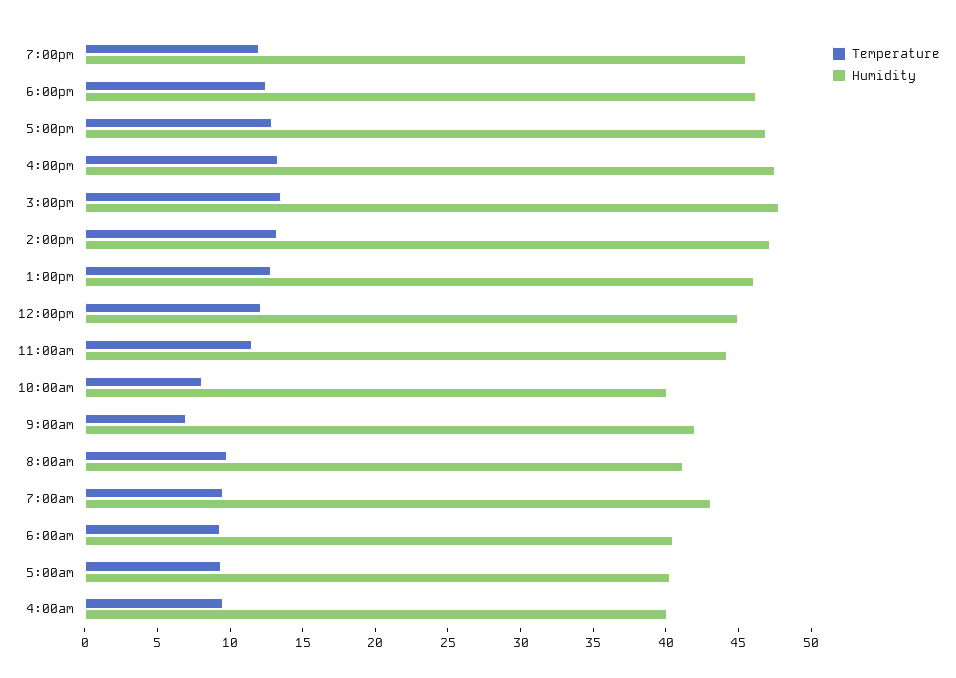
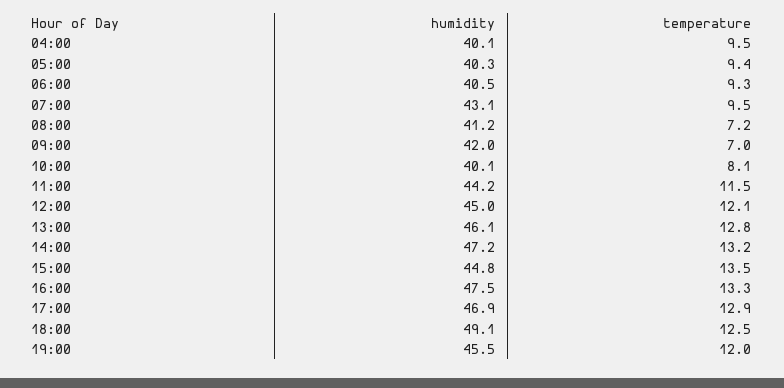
Humidity, 6:00pm: 46 -> 49.1
Humidity, 3:00pm: 48 -> 44.8
Temperature, 8:00am: 10 -> 7.2

